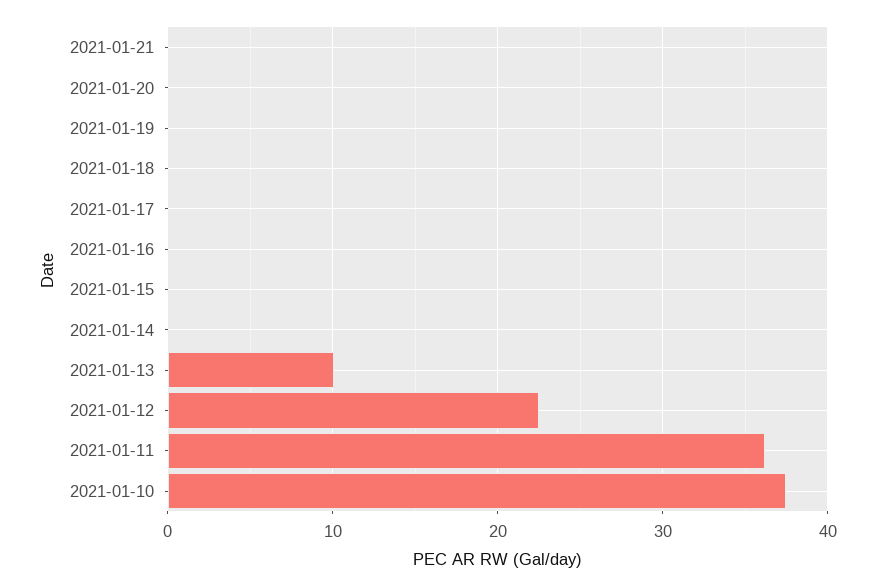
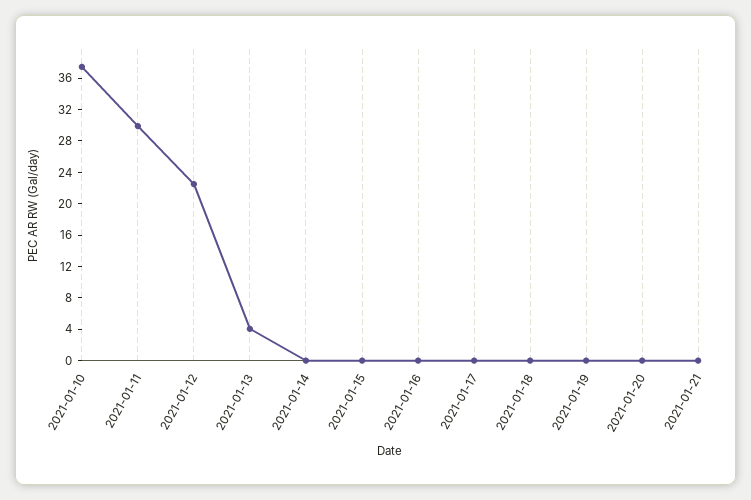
2021-01-13: 10 -> 4
2021-01-11: 36 -> 30

